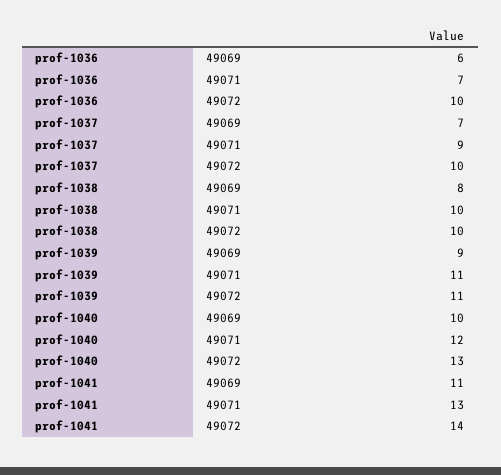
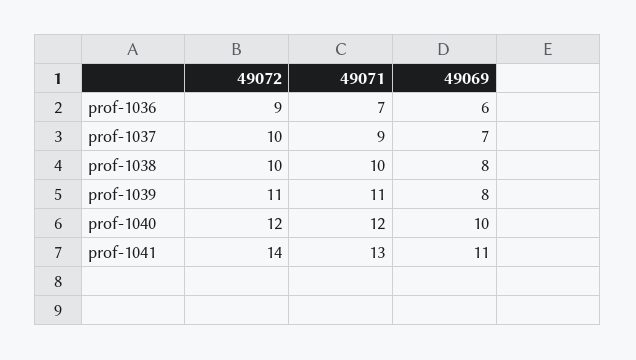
prof-1036, 49072: 10 -> 9
prof-1039, 49069: 9 -> 8
prof-1040, 49072: 13 -> 12

